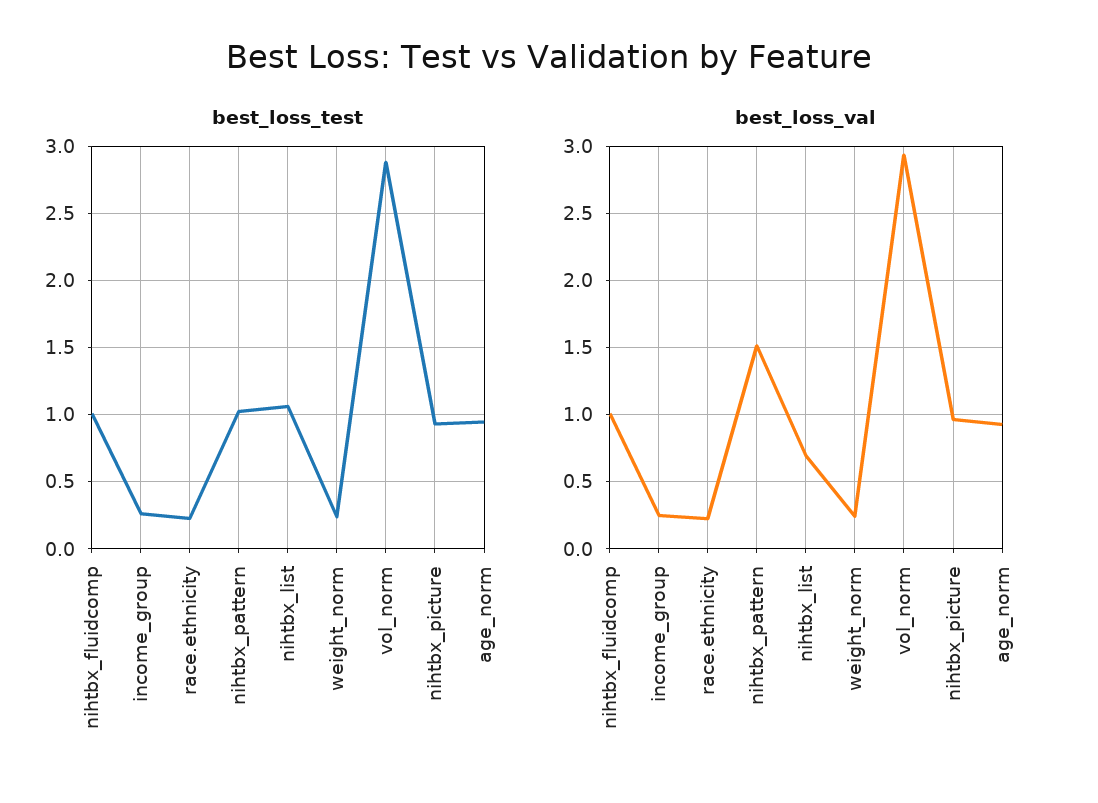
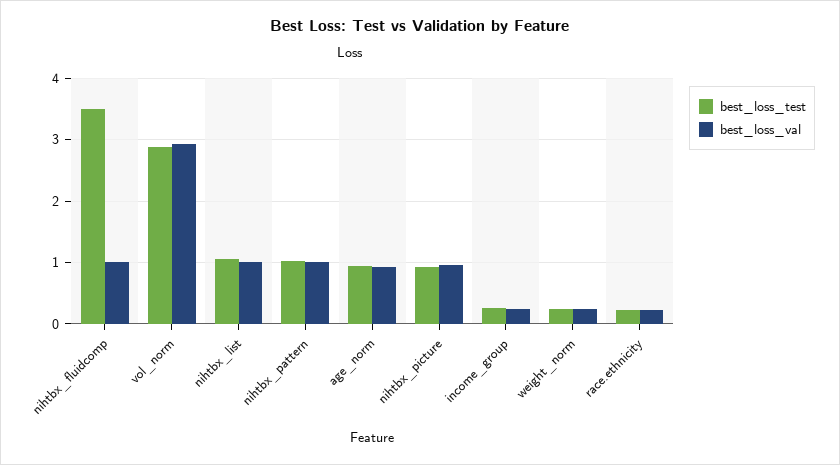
best_loss_test, nihtbx_fluidcomp: 1 -> 3.5
best_loss_val, nihtbx_pattern: 1.5 -> 1
best_loss_val, nihtbx_list: 0.7 -> 1

